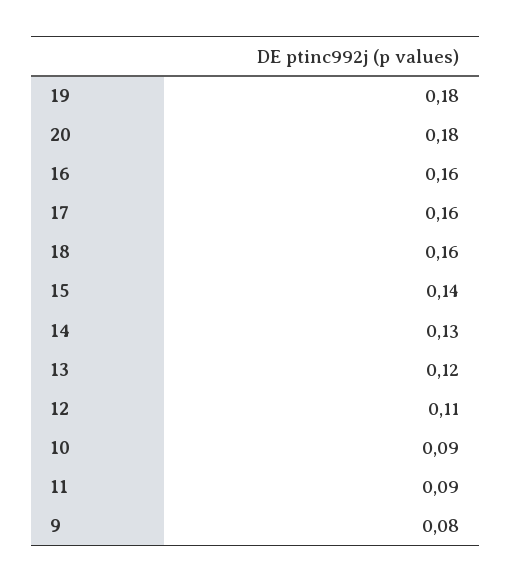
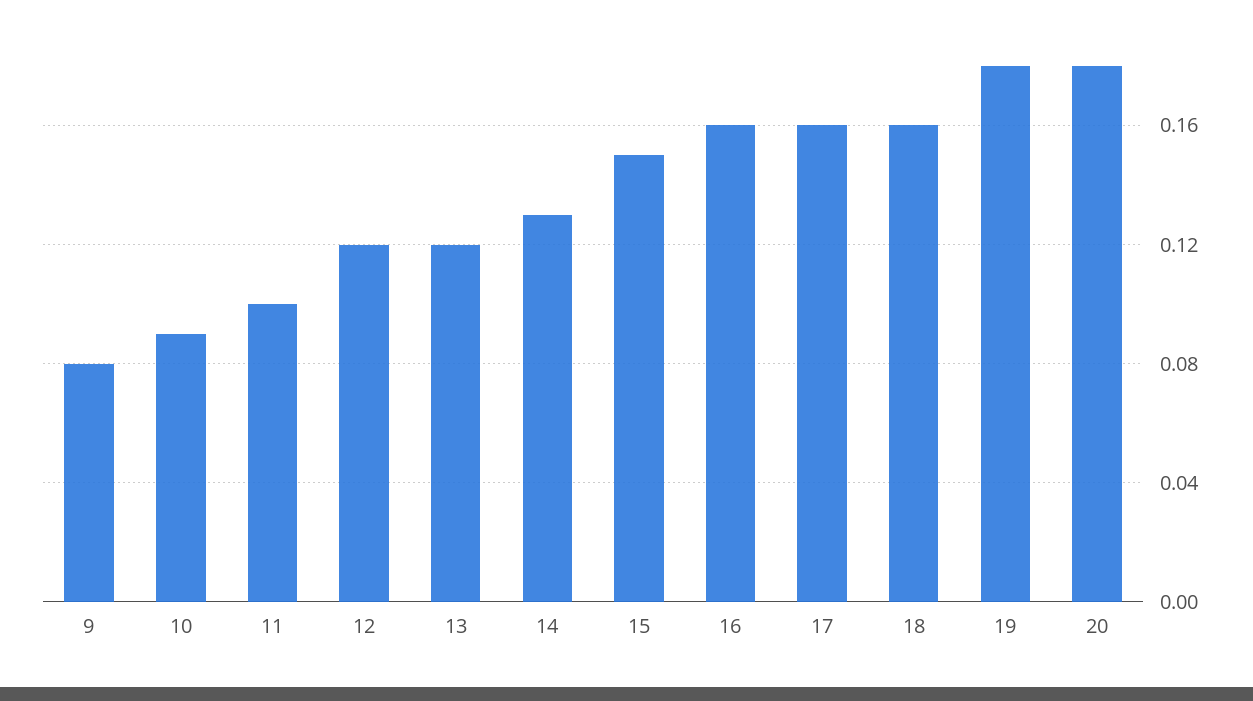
15: 0.14 -> 0.15
12: 0.11 -> 0.12
11: 0.09 -> 0.1

